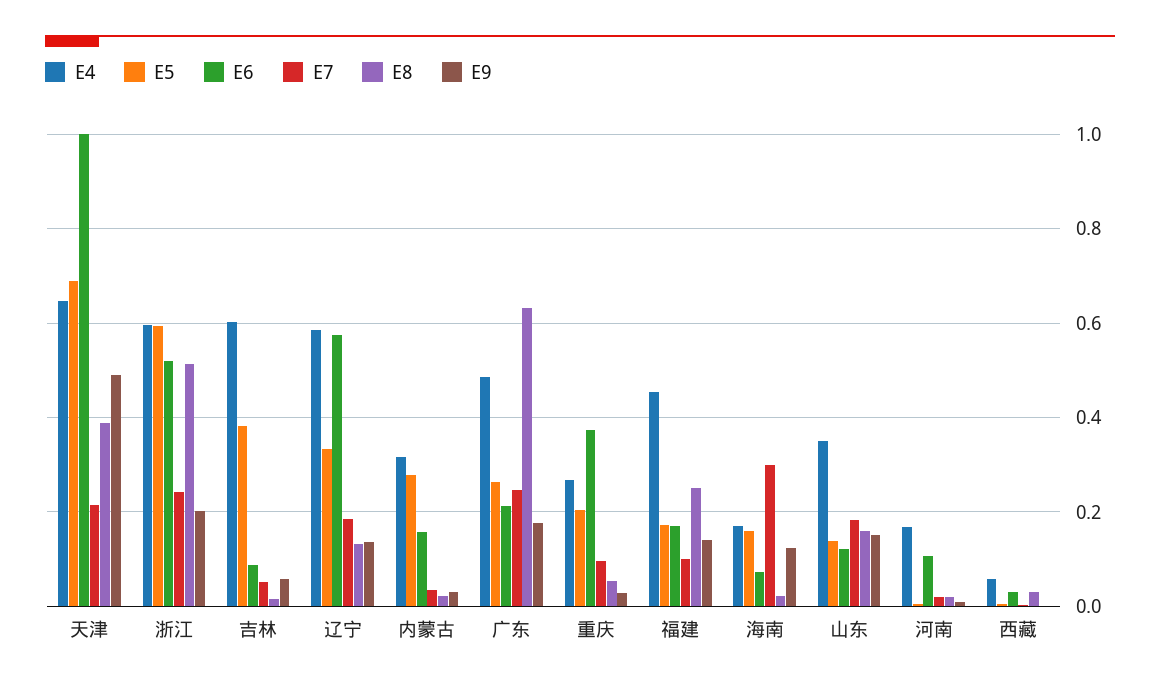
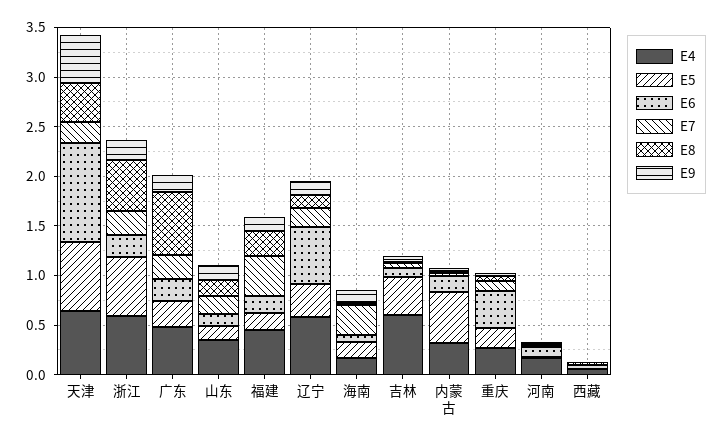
E6, 浙江: 0.52 -> 0.2
E5, 内蒙古: 0.28 -> 0.5
E7, 福建: 0.1 -> 0.4

